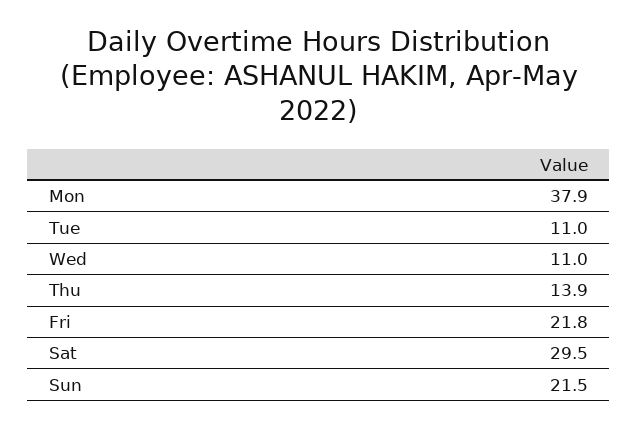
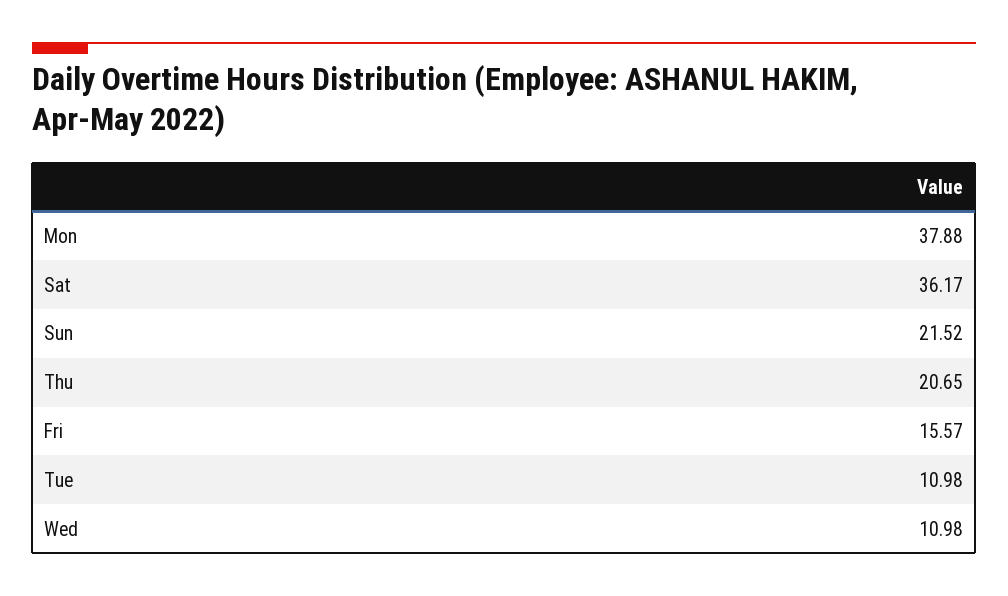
Thu: 13.9 -> 20.65
Fri: 21.8 -> 15.57
Sat: 29.5 -> 36.17

